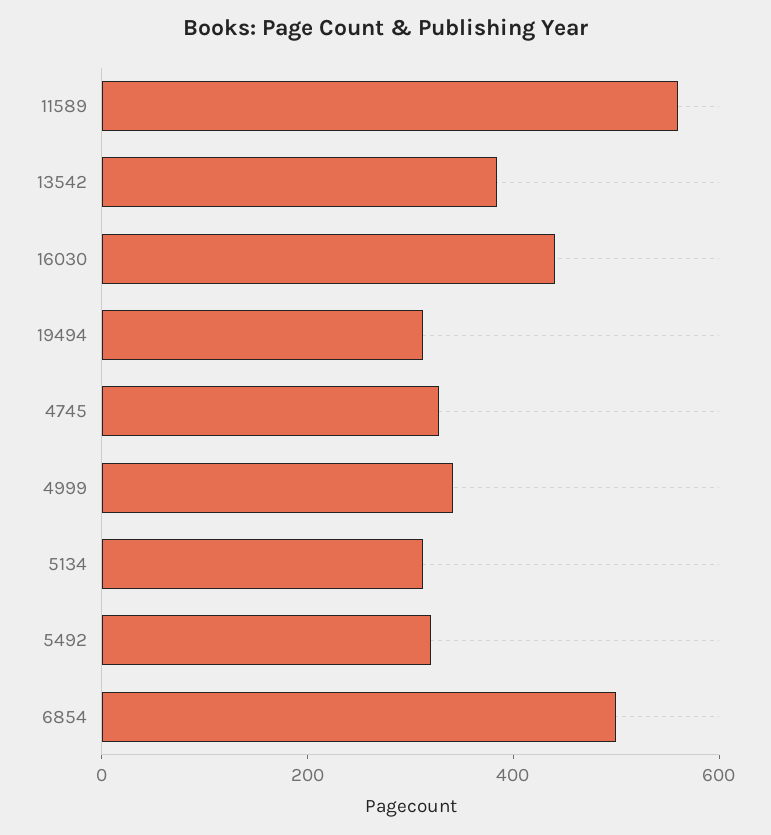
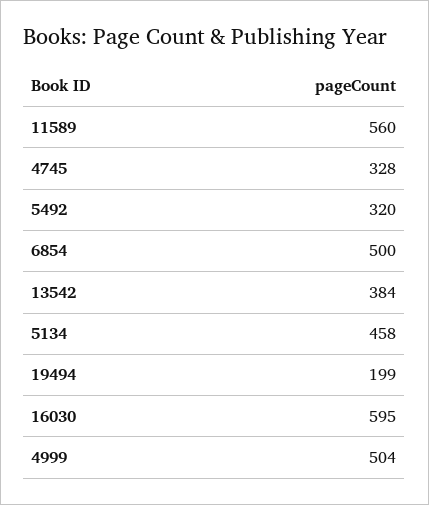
16030: 450 -> 595
19494: 300 -> 199
4999: 350 -> 504
5134: 300 -> 458

